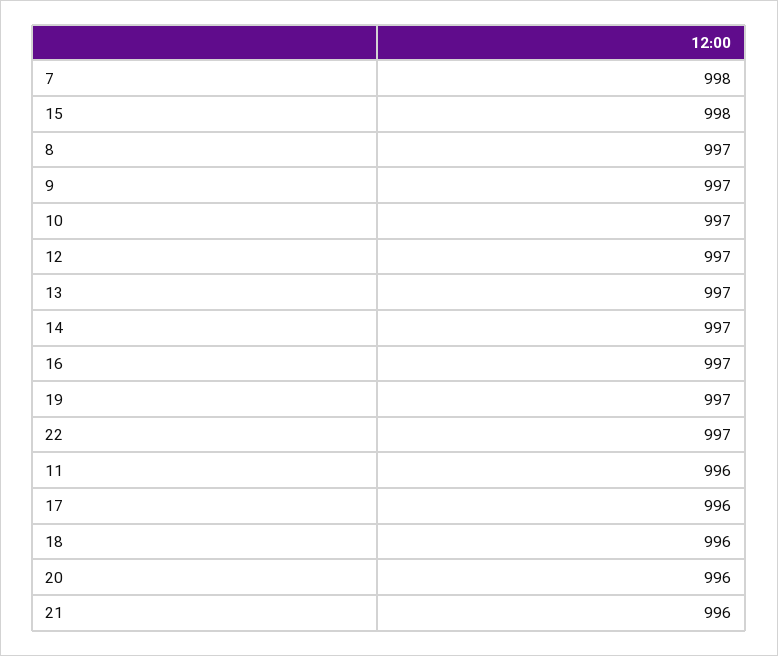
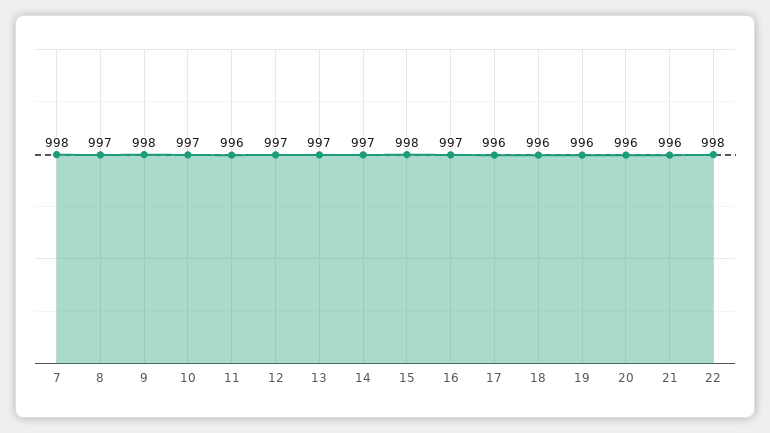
9: 997 -> 998
19: 997 -> 996
22: 997 -> 998

